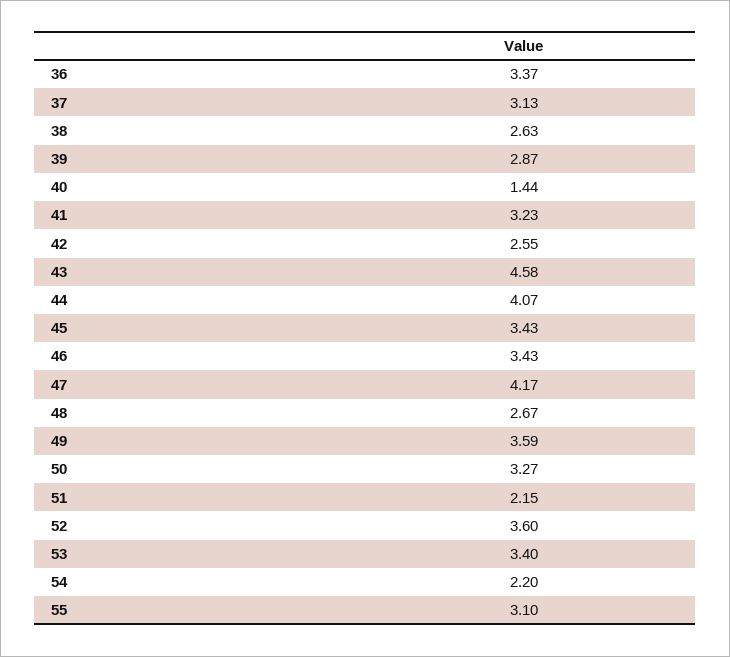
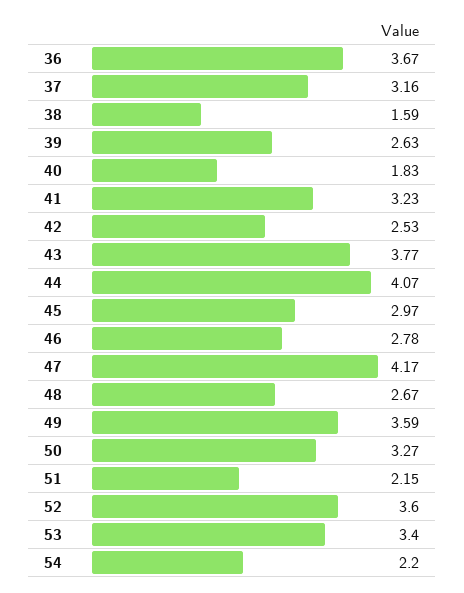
36: 3.37 -> 3.67
37: 3.13 -> 3.16
38: 2.63 -> 1.59
39: 2.87 -> 2.63
40: 1.44 -> 1.83
42: 2.55 -> 2.53
43: 4.58 -> 3.77
45: 3.43 -> 2.97
46: 3.43 -> 2.78
55: 3.1 -> none

